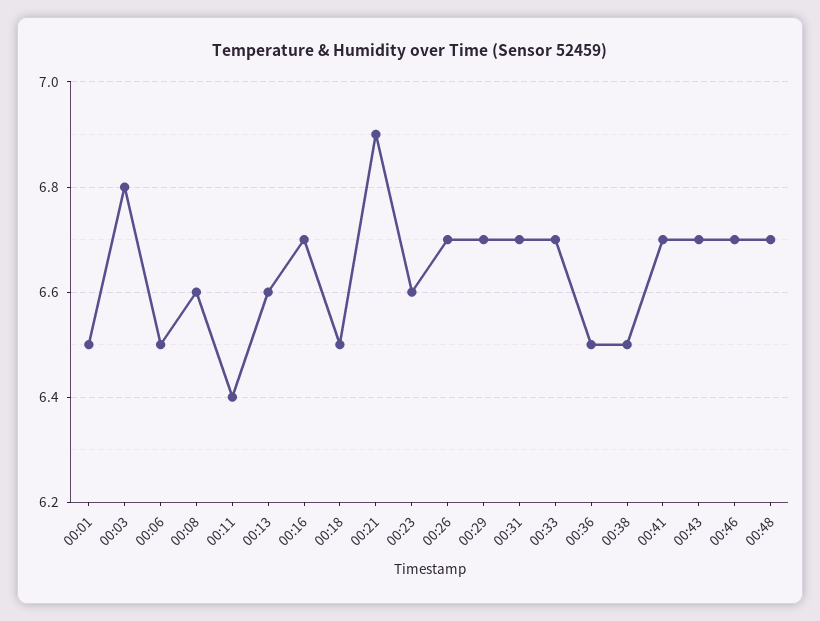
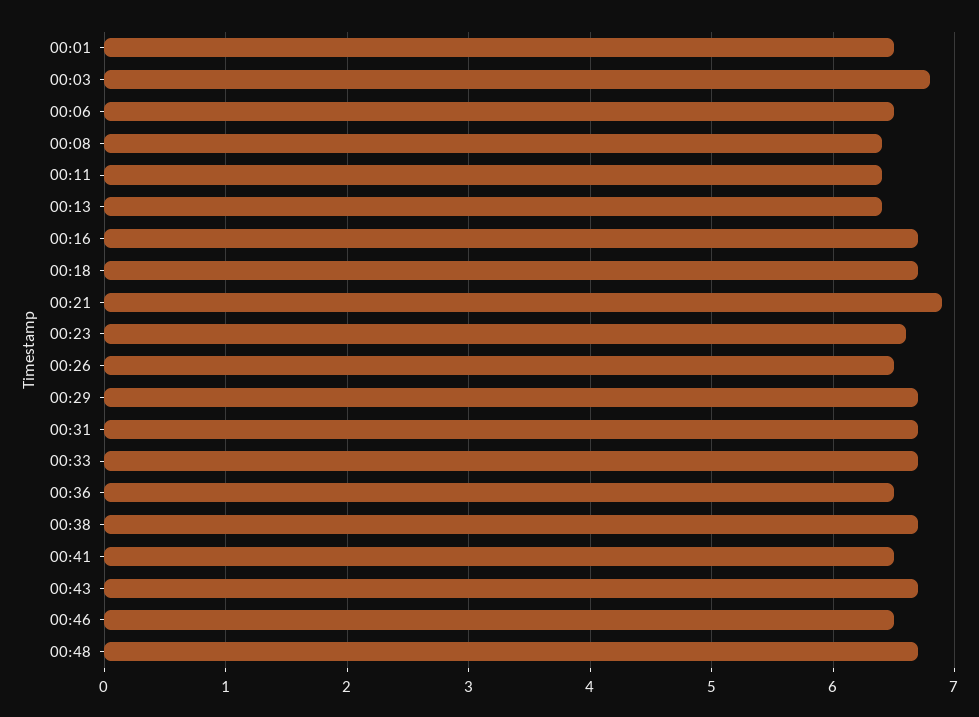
00:08: 6.6 -> 6.4
00:13: 6.6 -> 6.4
00:18: 6.5 -> 6.7
00:26: 6.7 -> 6.5
00:38: 6.5 -> 6.7
00:41: 6.7 -> 6.5
00:46: 6.7 -> 6.5

